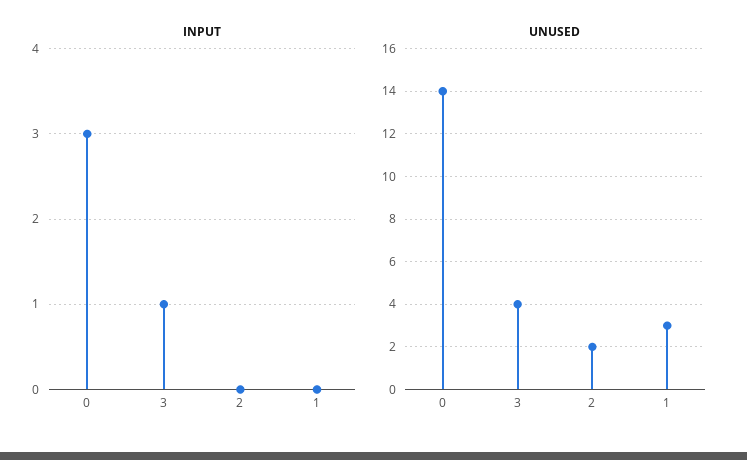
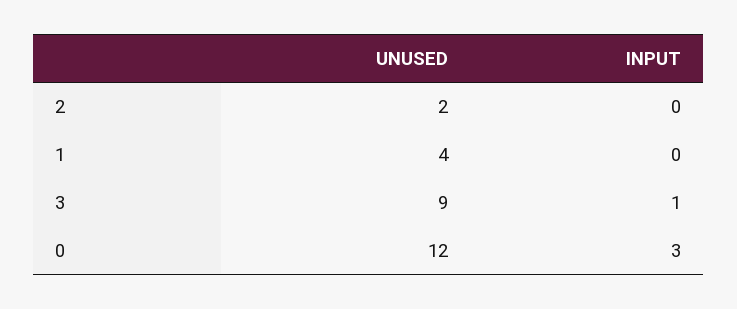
UNUSED, 0: 14 -> 12
UNUSED, 3: 4 -> 9
UNUSED, 1: 3 -> 4

